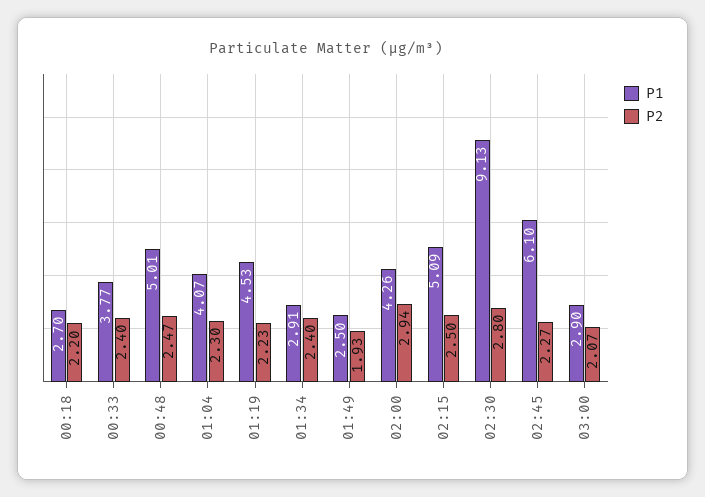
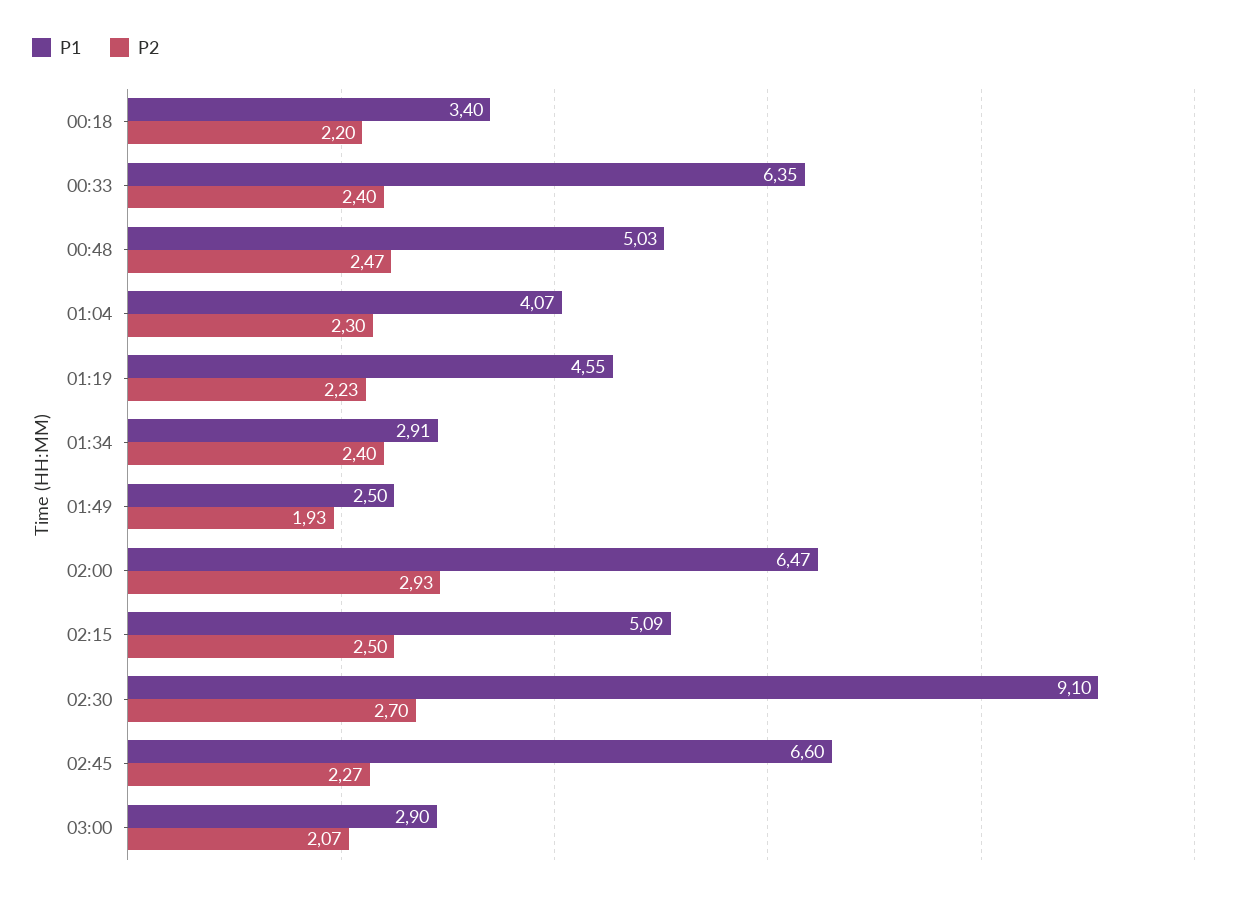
P1, 00:18: 2.7 -> 3.4
P1, 00:33: 3.77 -> 6.35
P1, 00:48: 5.01 -> 5.03
P1, 01:19: 4.53 -> 4.55
P1, 02:00: 4.26 -> 6.47
P2, 02:00: 2.94 -> 2.93
P1, 02:30: 9.13 -> 9.1
P2, 02:30: 2.8 -> 2.7
P1, 02:45: 6.1 -> 6.6

